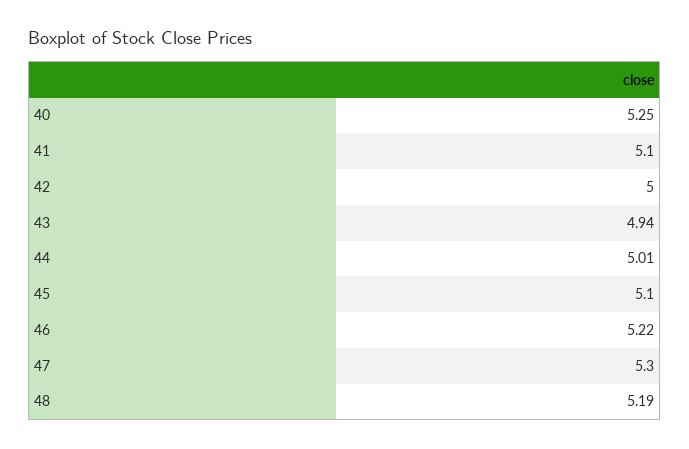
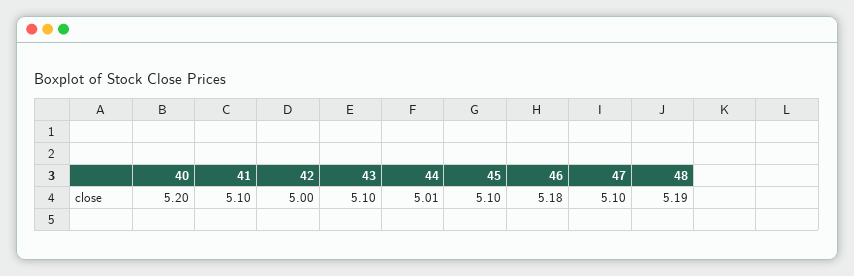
40: 5.25 -> 5.2
43: 4.94 -> 5.1
46: 5.22 -> 5.18
47: 5.3 -> 5.1

